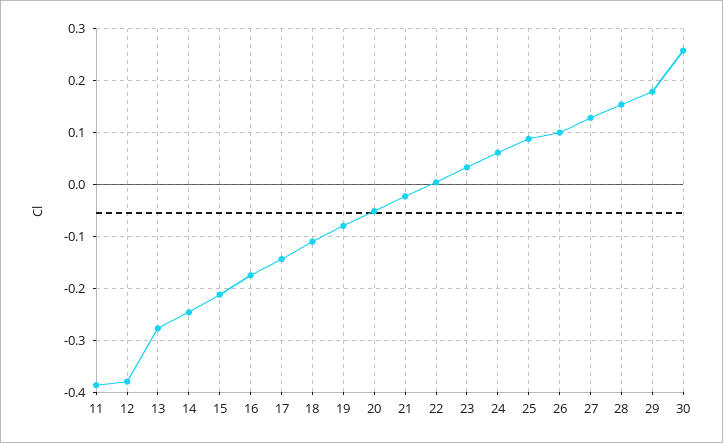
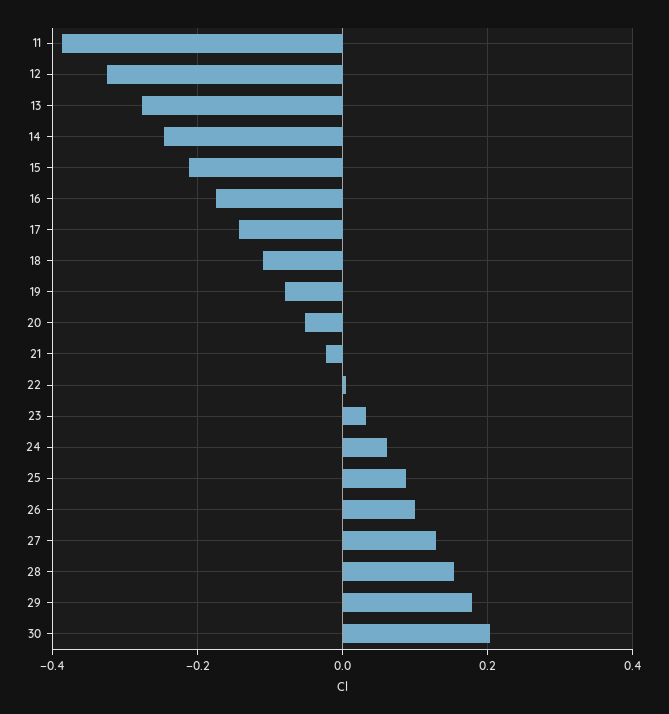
12: -0.38 -> -0.32
30: 0.26 -> 0.2

